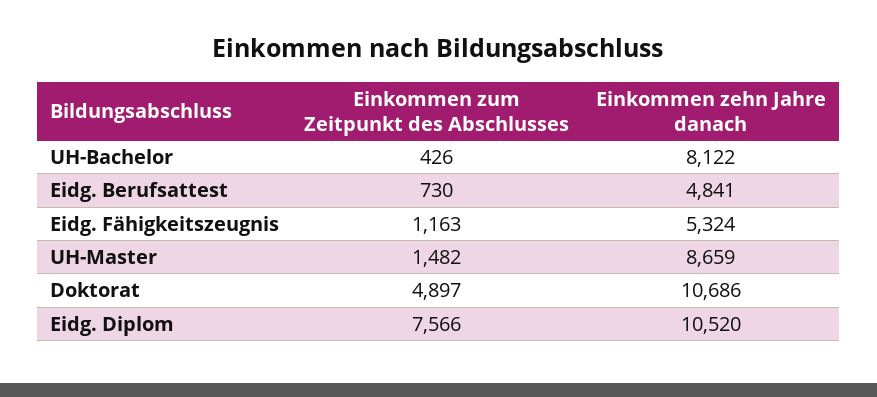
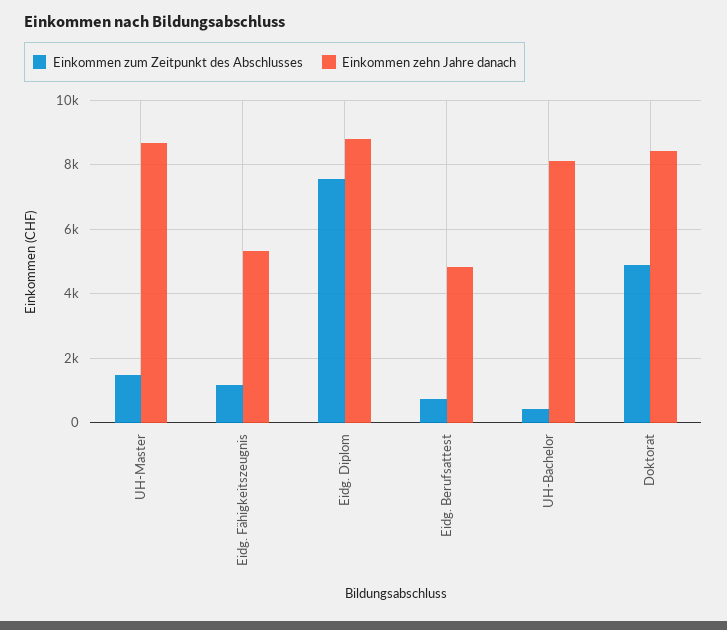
Einkommen zehn Jahre danach, Doktorat: 10686 -> 8400
Einkommen zehn Jahre danach, Eidg. Diplom: 10520 -> 8800

